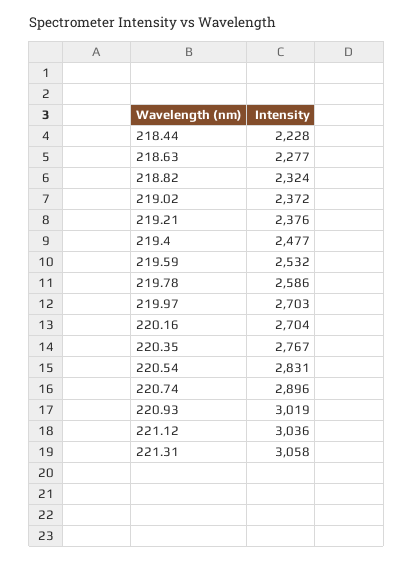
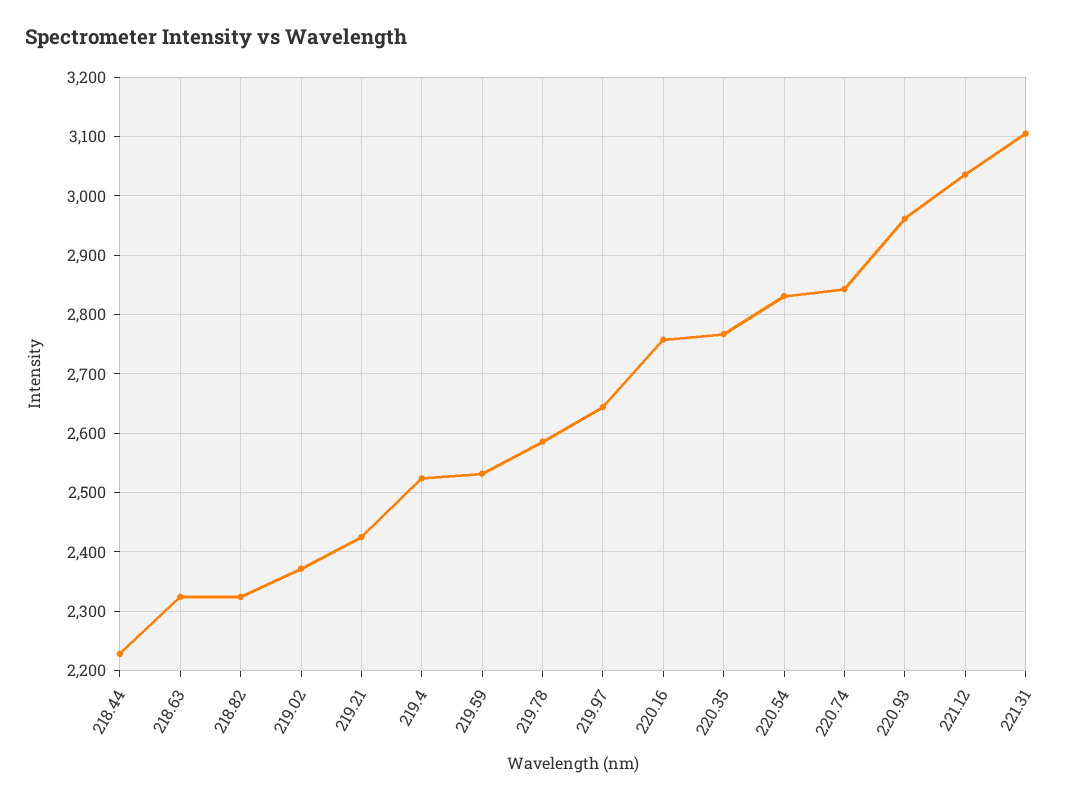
218.63: 2277 -> 2320
219.21: 2376 -> 2420
219.4: 2477 -> 2520
219.97: 2703 -> 2640
220.16: 2704 -> 2760
220.74: 2896 -> 2840
220.93: 3019 -> 2960
221.31: 3058 -> 3100

